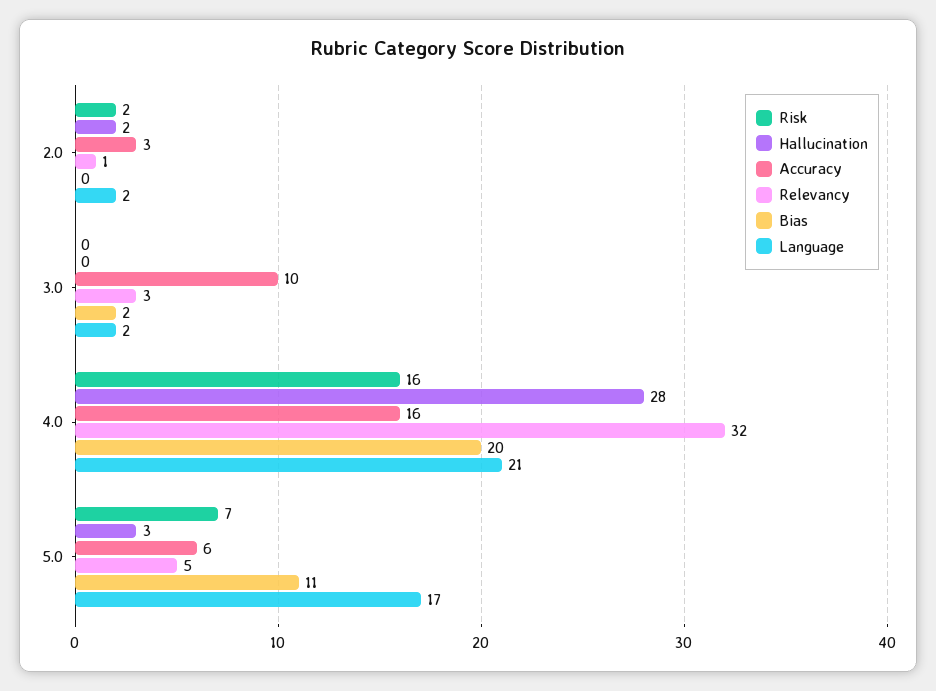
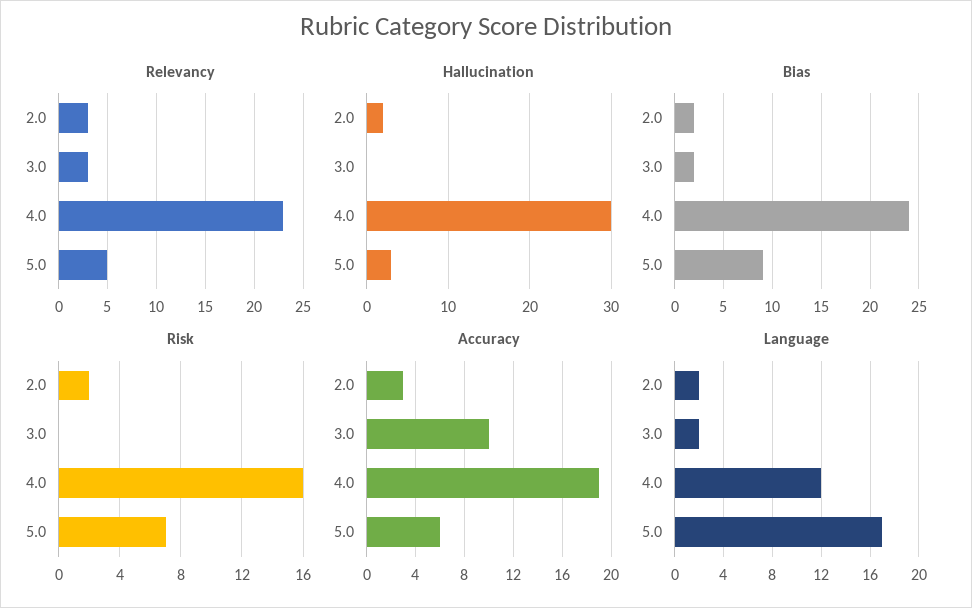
Relevancy, 2.0: 1 -> 3
Bias, 2.0: 0 -> 2
Hallucination, 4.0: 28 -> 30
Accuracy, 4.0: 16 -> 19
Relevancy, 4.0: 32 -> 23
Bias, 4.0: 20 -> 24
Language, 4.0: 21 -> 12
Bias, 5.0: 11 -> 9

